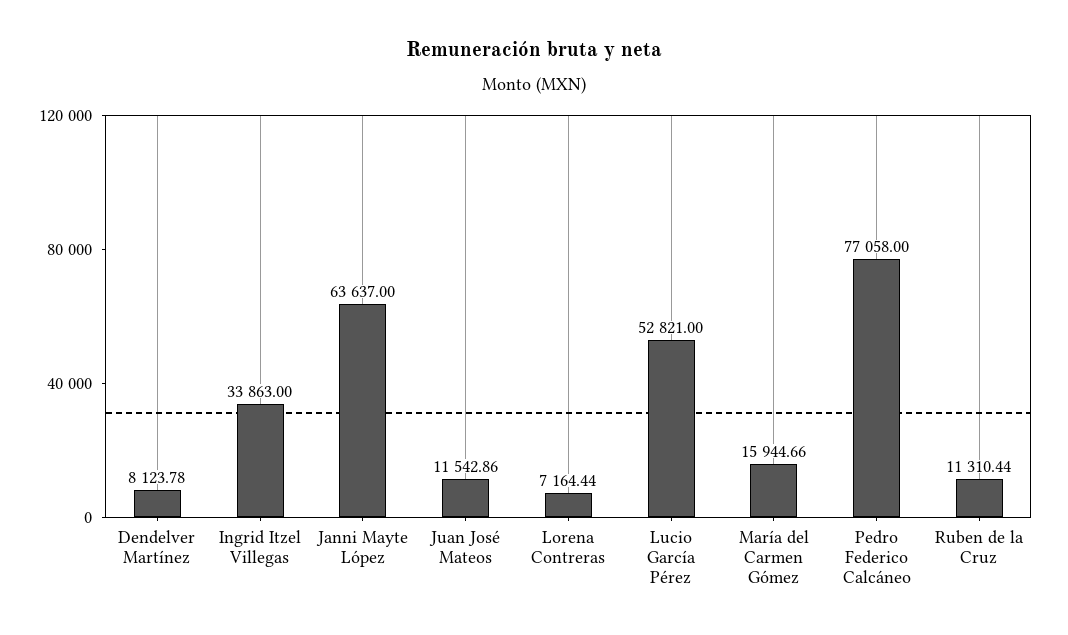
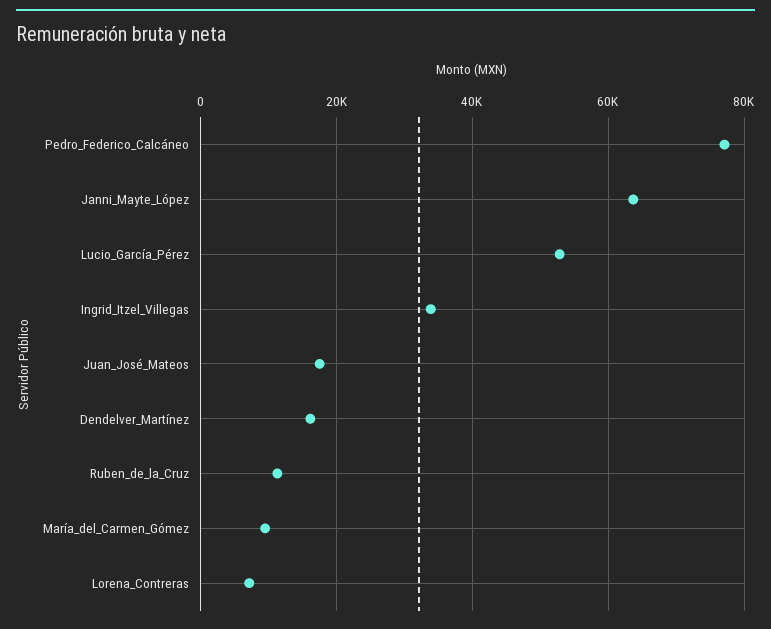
Dendelver Martínez: 8123.78 -> 16000
Juan José Mateos: 11542.86 -> 18000
María del Carmen Gómez: 15944.66 -> 10000

